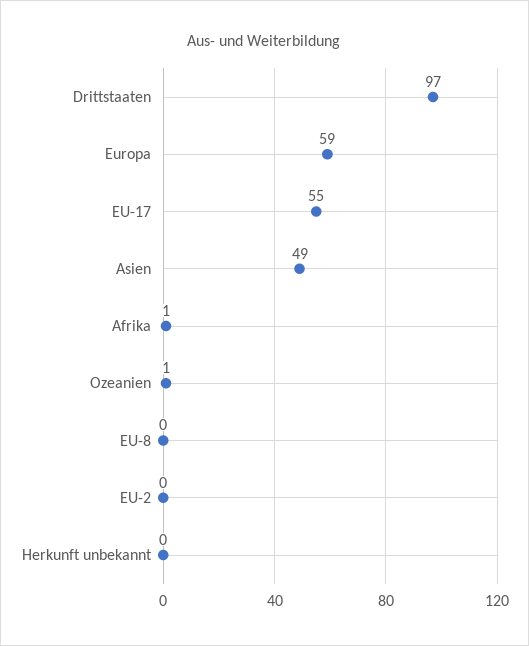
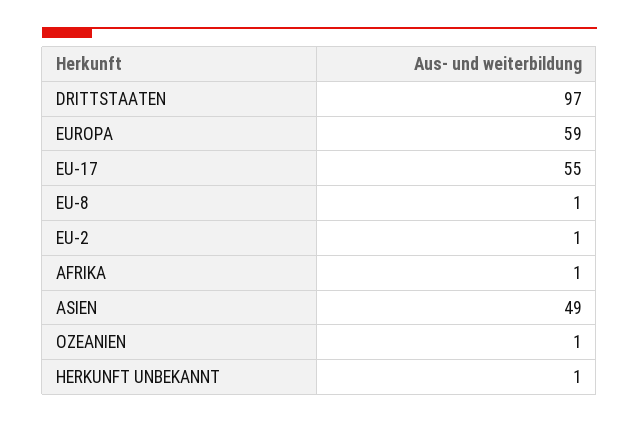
EU-8: 0 -> 1
EU-2: 0 -> 1
Herkunft unbekannt: 0 -> 1

